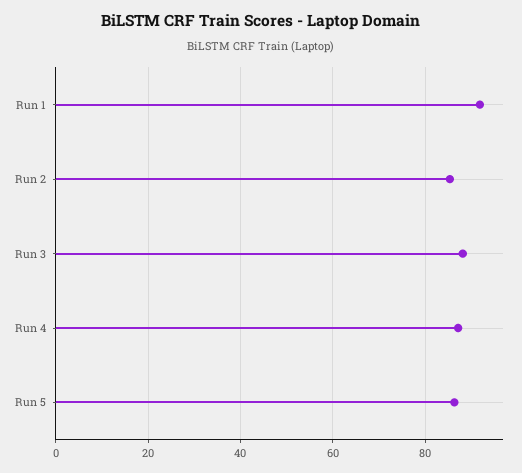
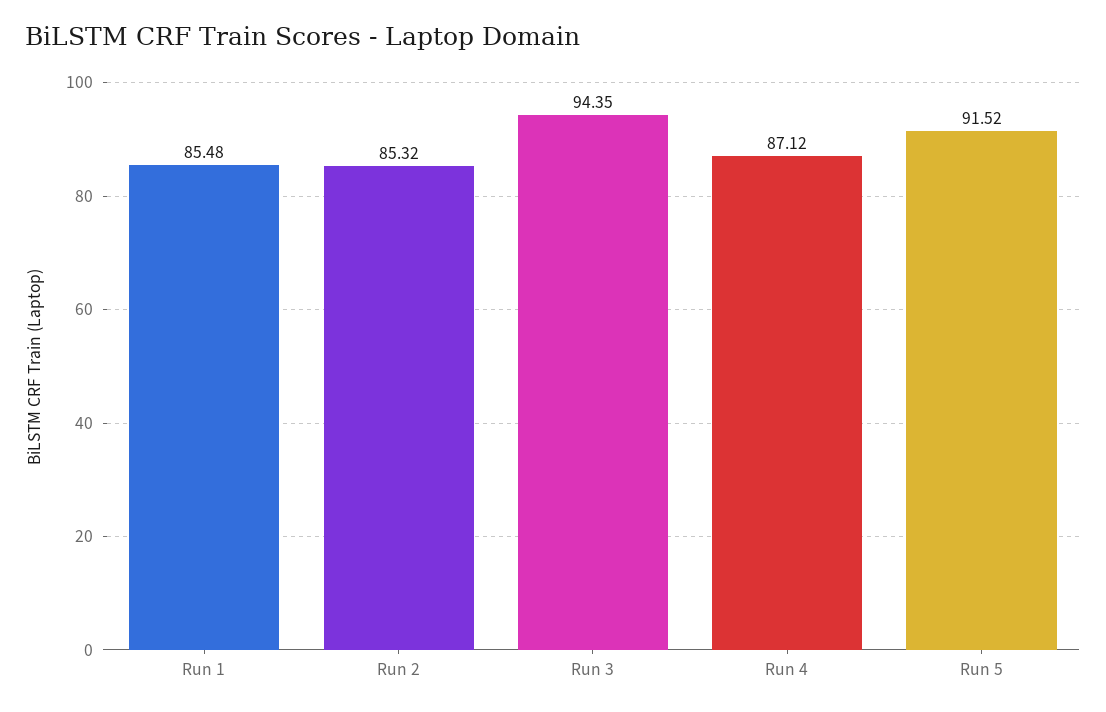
Run 1: 92 -> 85.48
Run 3: 88 -> 94.35
Run 5: 86 -> 91.52

